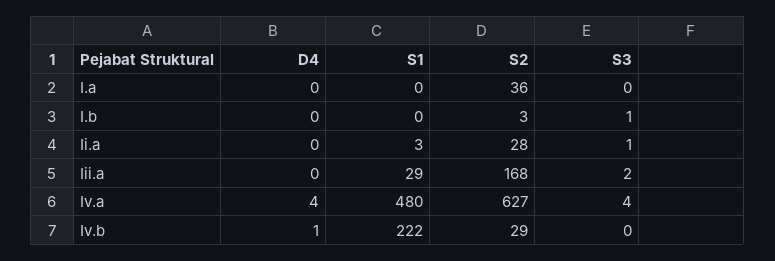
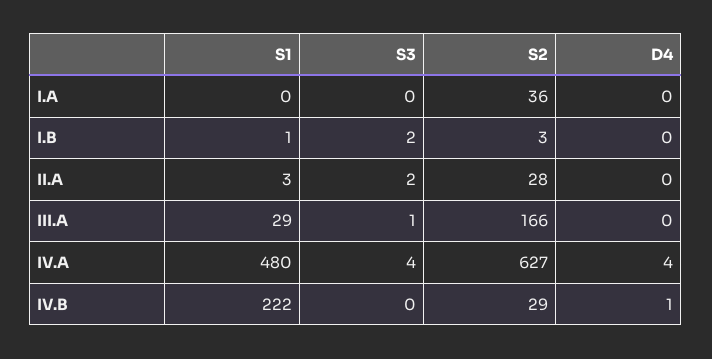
S1, I.b: 0 -> 1
S3, I.b: 1 -> 2
S3, Ii.a: 1 -> 2
S2, Iii.a: 168 -> 166
S3, Iii.a: 2 -> 1

